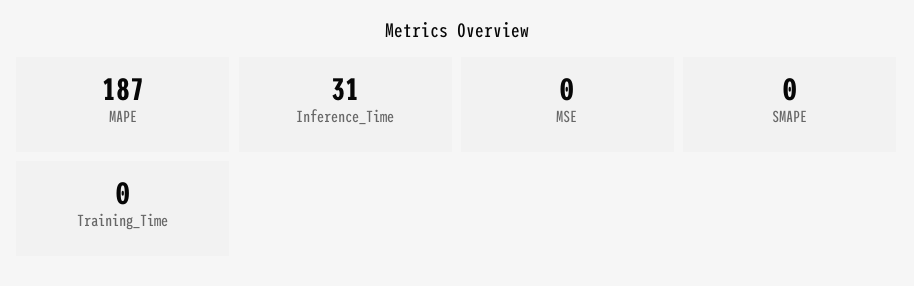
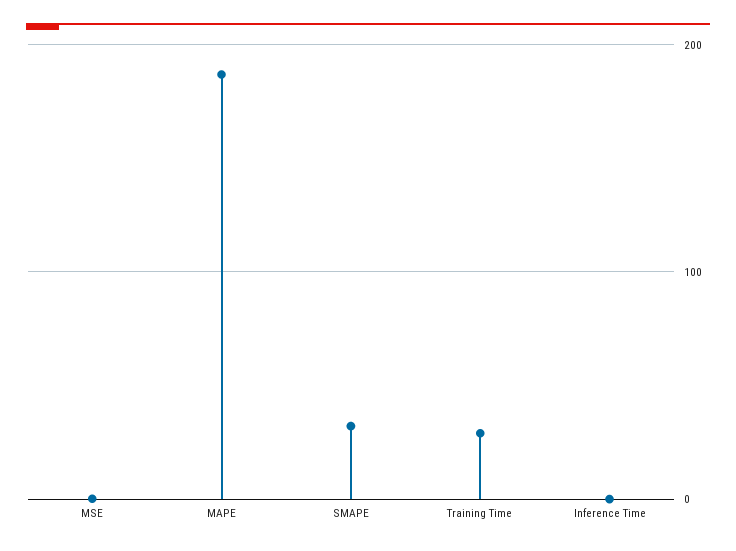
Inference_Time: 31 -> 0
SMAPE: 0 -> 30
Training_Time: 0 -> 30

